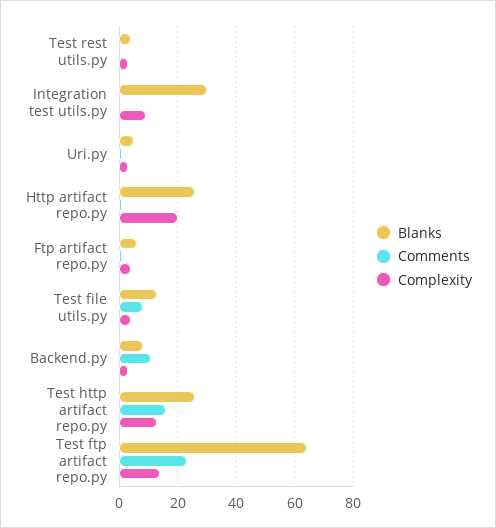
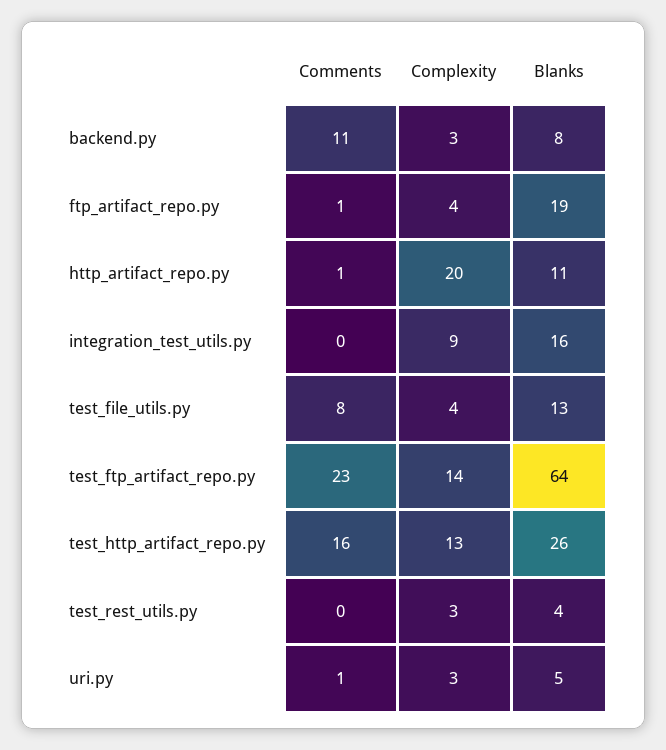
Blanks, Integration test utils.py: 30 -> 16
Blanks, Http artifact repo.py: 25 -> 11
Blanks, Ftp artifact repo.py: 5 -> 19

